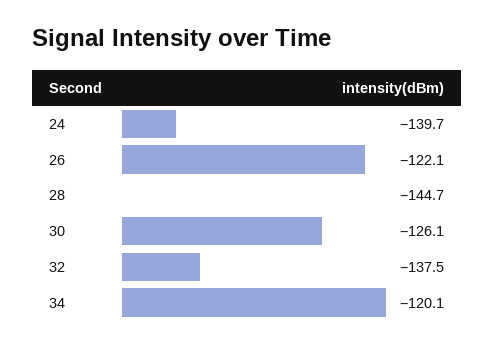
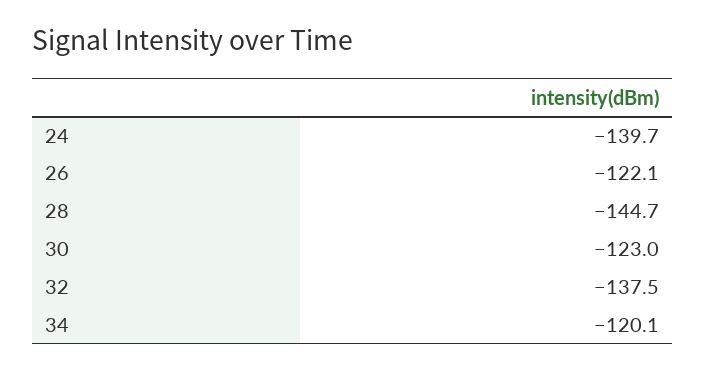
30: -126.1 -> -123

